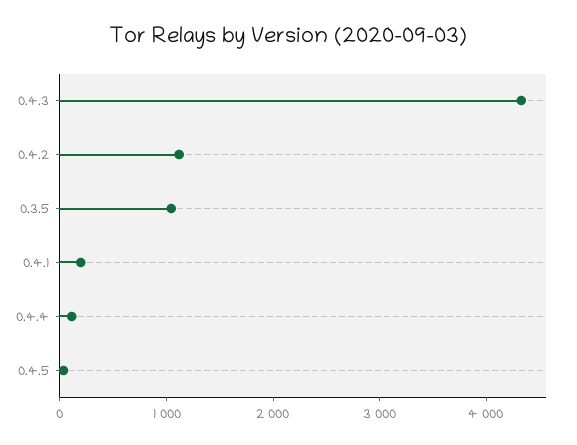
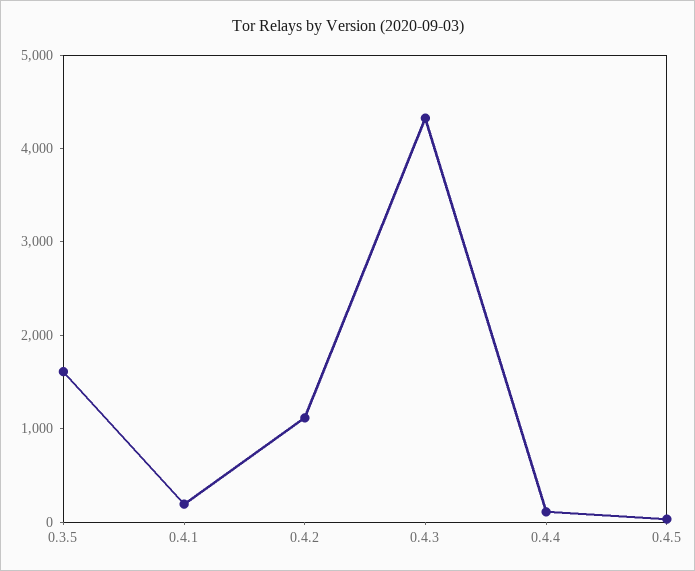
0.3.5: 1000 -> 1600

